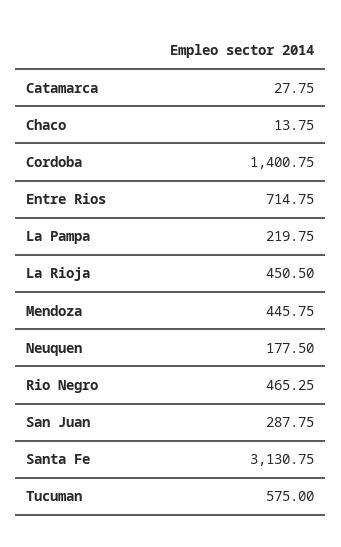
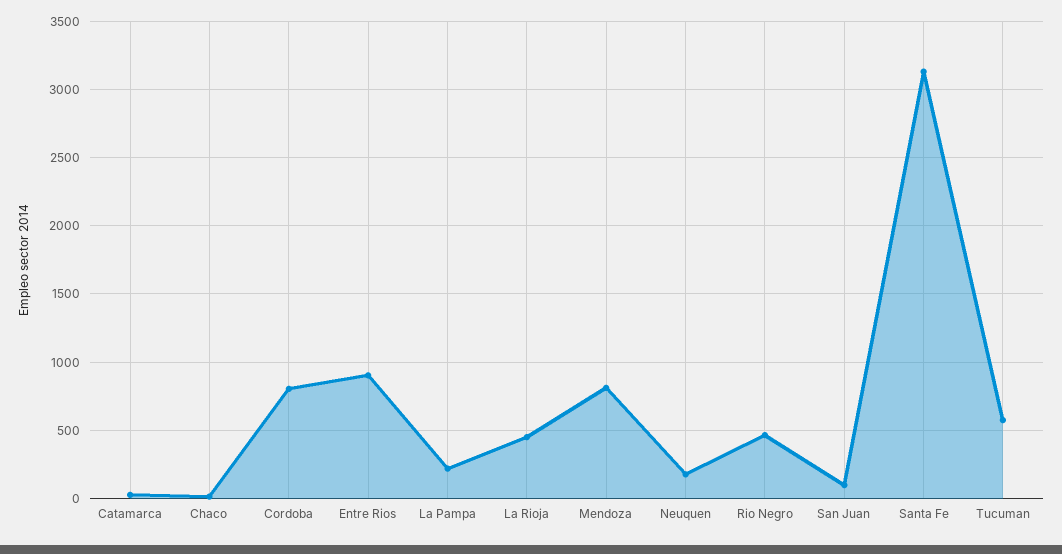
Cordoba: 1400.75 -> 800
Entre Rios: 714.75 -> 900
Mendoza: 445.75 -> 800
San Juan: 287.75 -> 100

